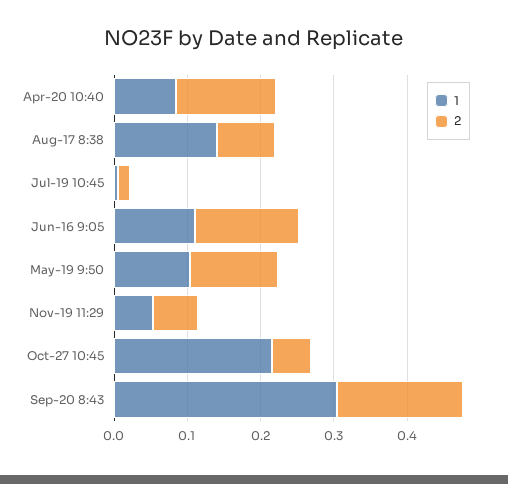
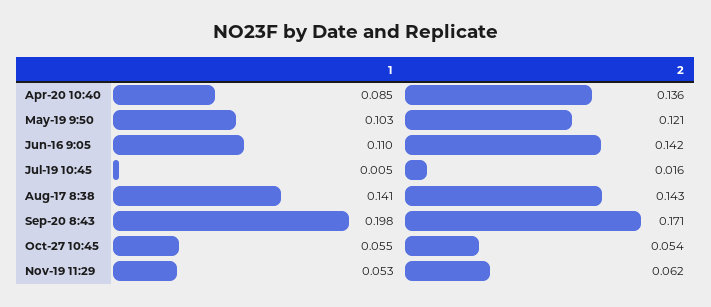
2, Aug-17 8:38: 0.08 -> 0.143
1, Oct-27 10:45: 0.22 -> 0.055
1, Sep-20 8:43: 0.3 -> 0.198

